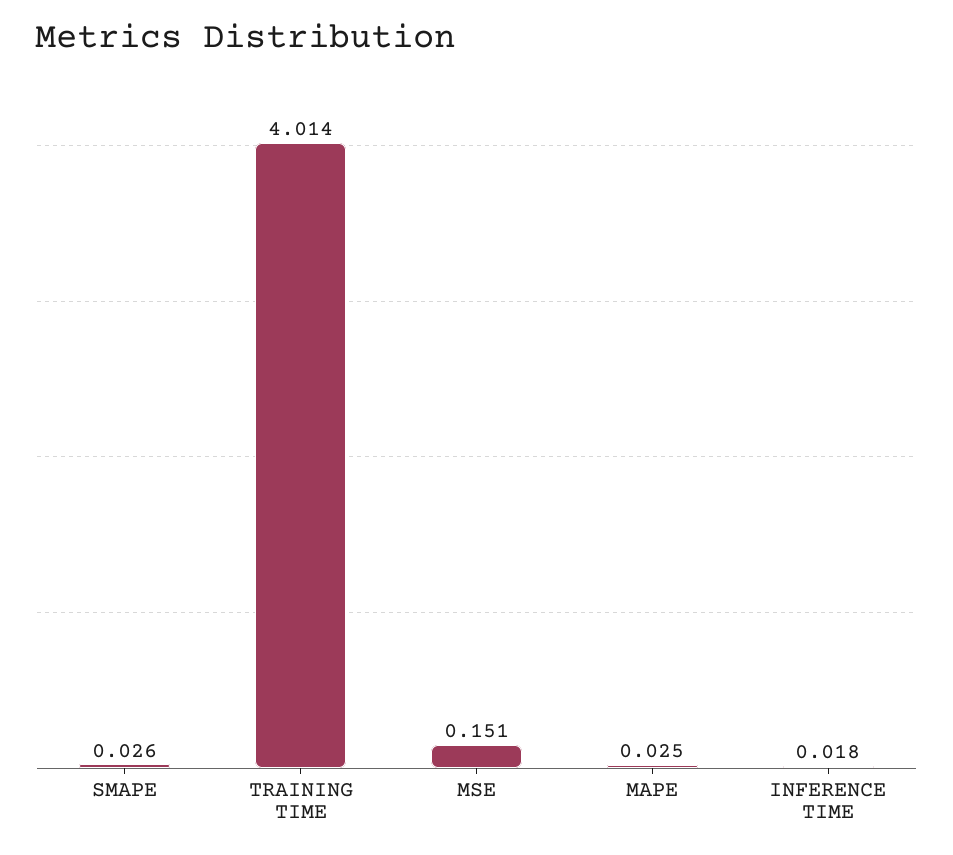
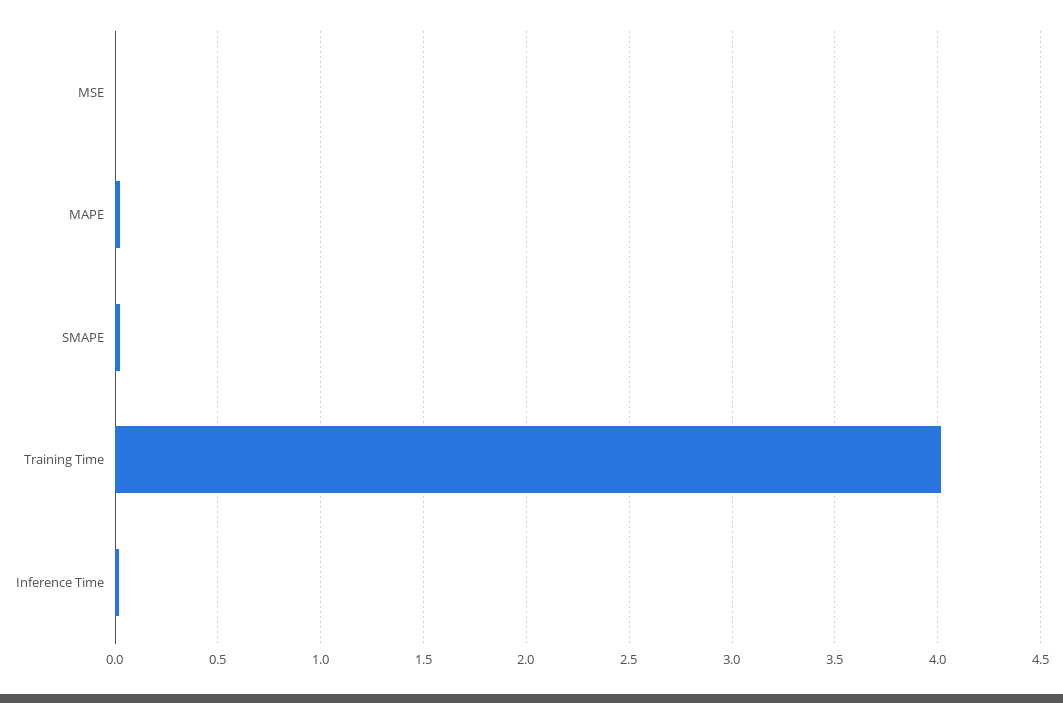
MSE: 0.151 -> 0

